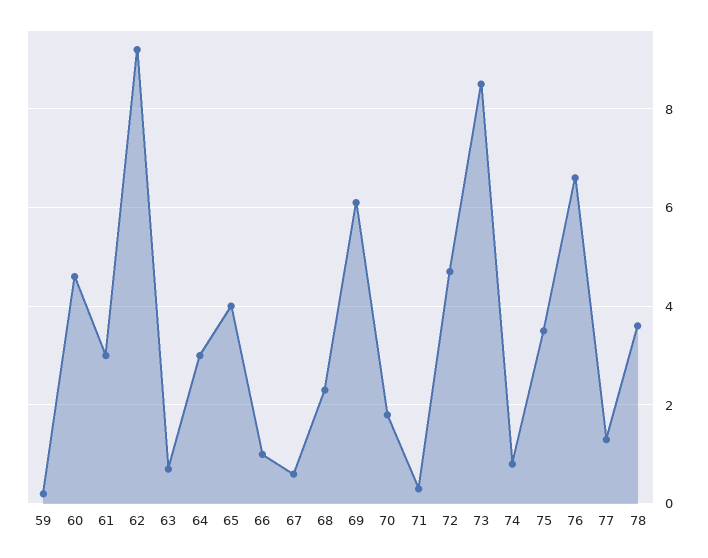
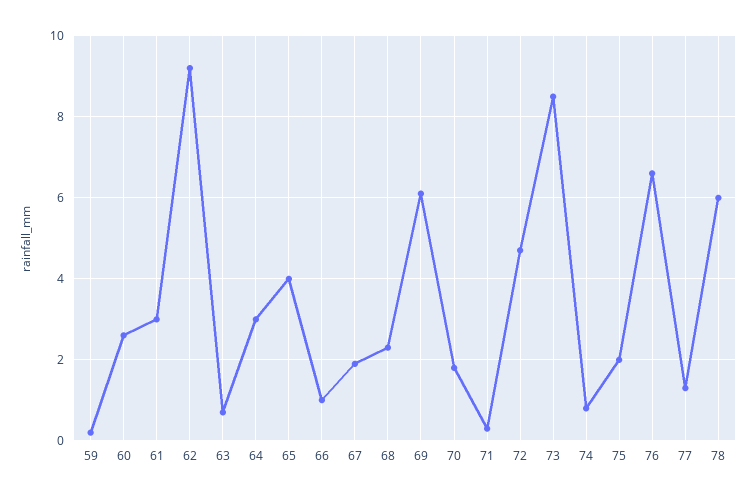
60: 4.5 -> 2.5
67: 0.5 -> 2
75: 3.5 -> 2
78: 3.5 -> 6

